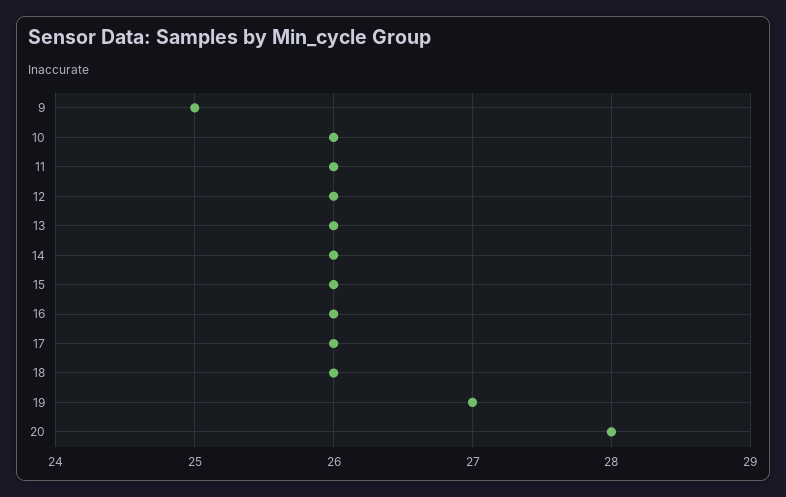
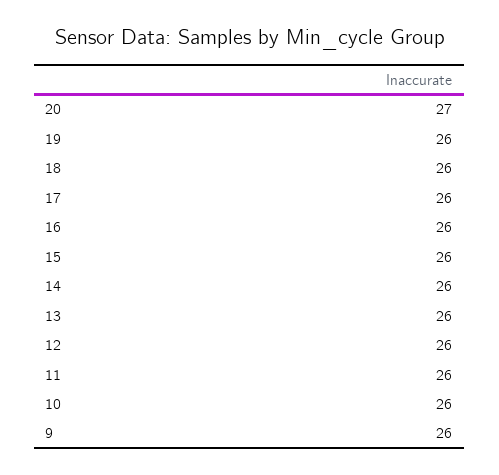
9: 25 -> 26
19: 27 -> 26
20: 28 -> 27

